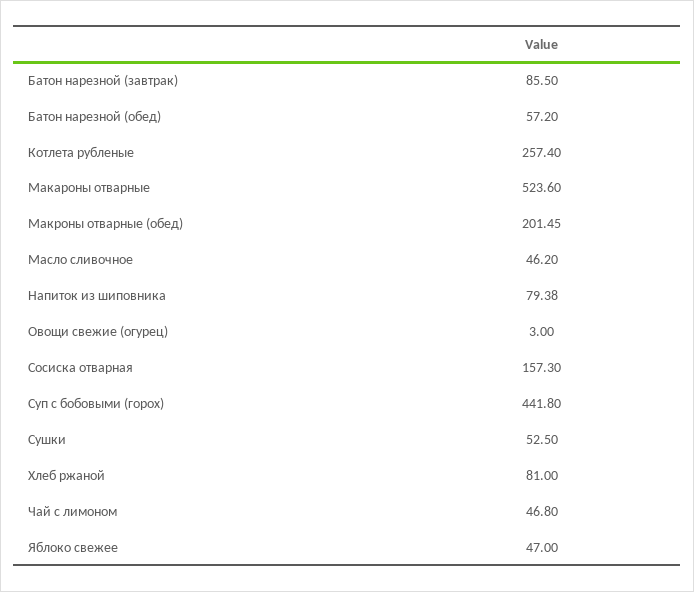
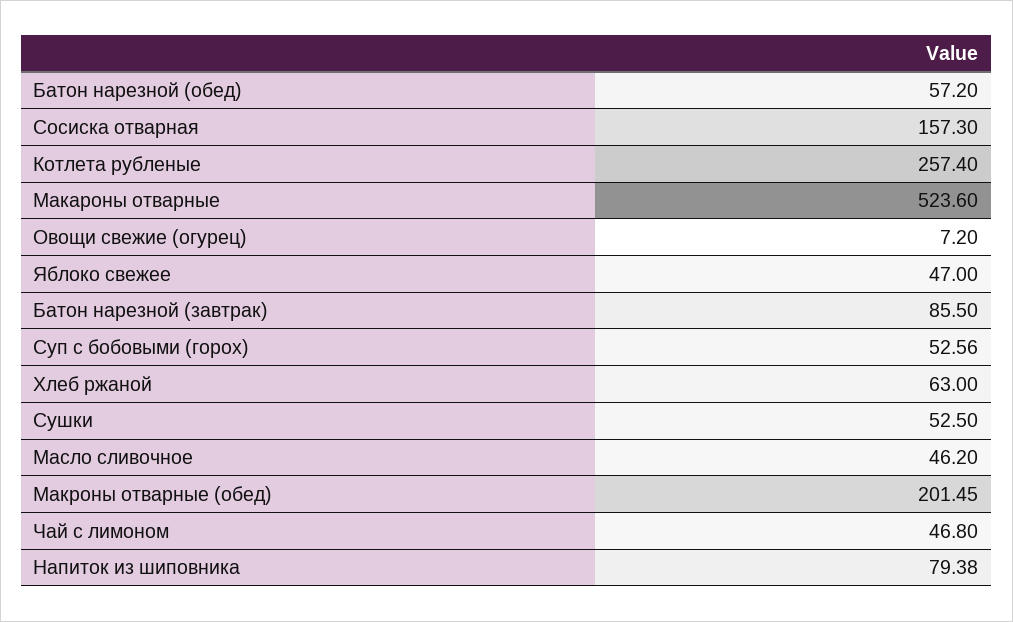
Овощи свежие (огурец): 3 -> 7.2
Суп с бобовыми (горох): 441.8 -> 52.56
Хлеб ржаной: 81 -> 63

